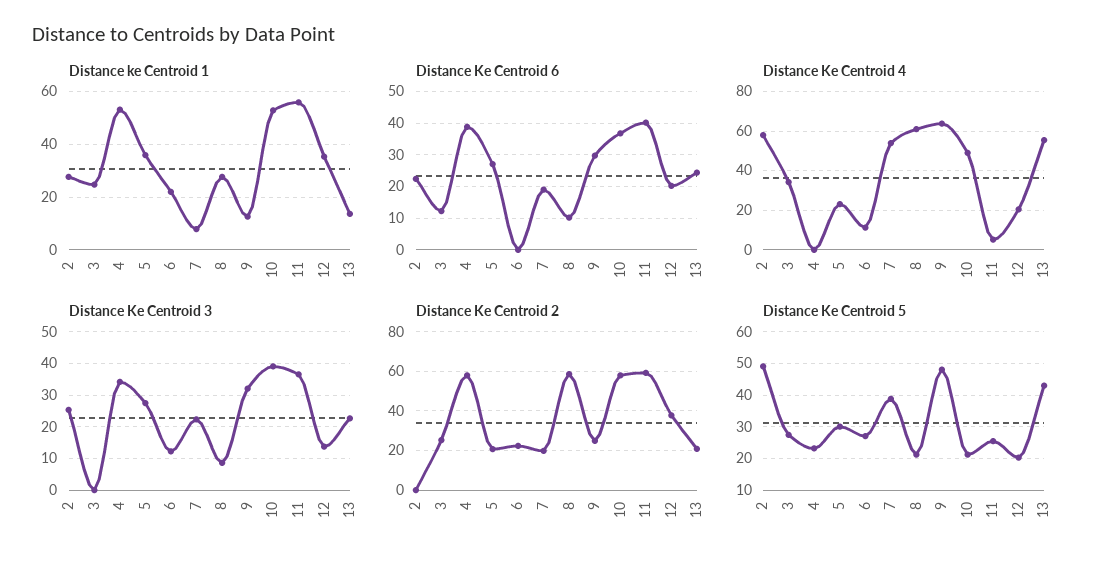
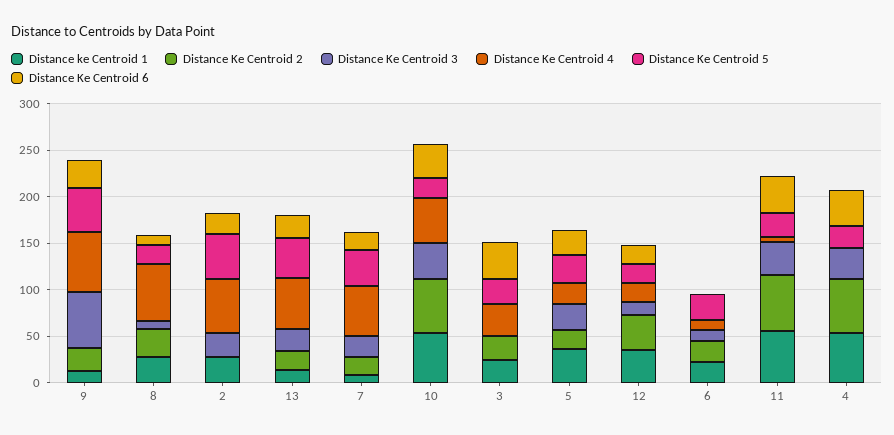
Distance Ke Centroid 6, 3: 12 -> 40
Distance Ke Centroid 3, 9: 32 -> 60
Distance Ke Centroid 2, 8: 60 -> 30

